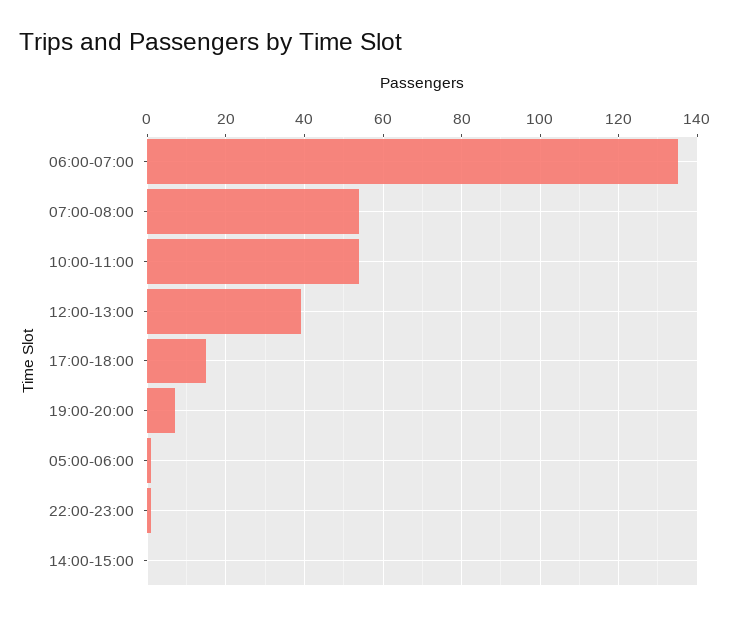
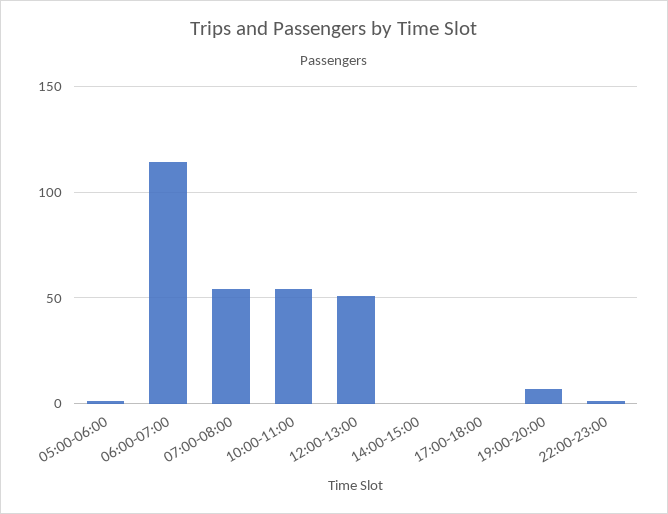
06:00-07:00: 135 -> 115
12:00-13:00: 40 -> 50
17:00-18:00: 15 -> 0

